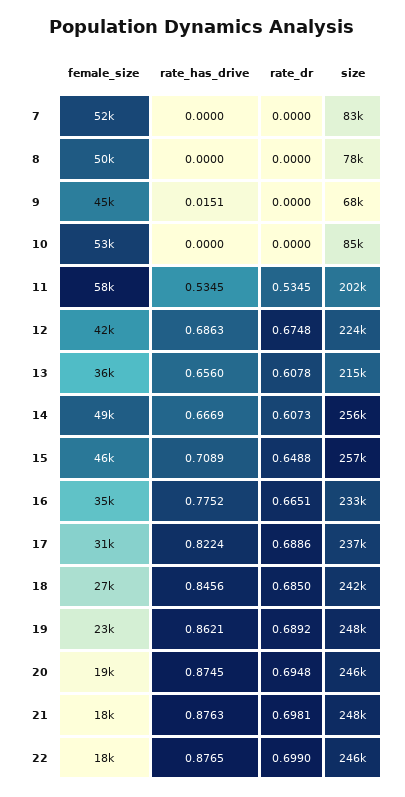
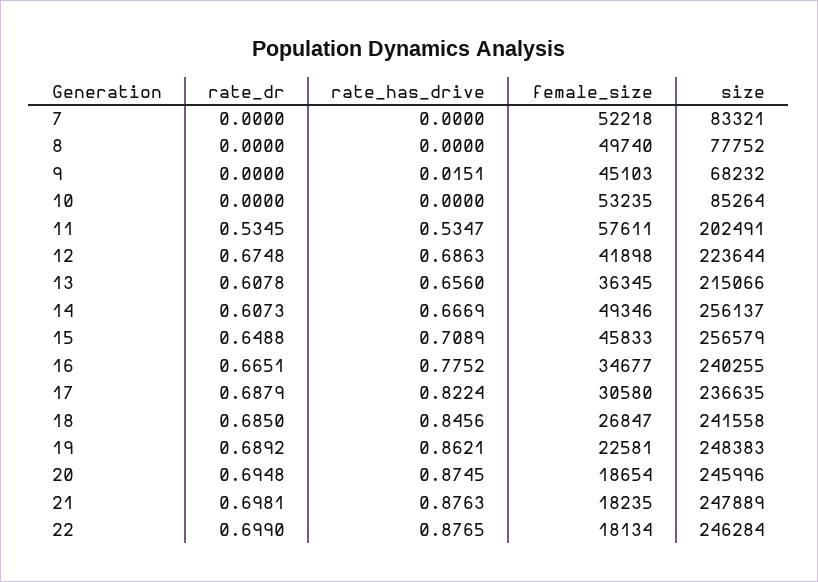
rate_has_drive, 11: 0.5345 -> 0.5347
size, 16: 233000 -> 240255
rate_dr, 17: 0.6886 -> 0.6879

